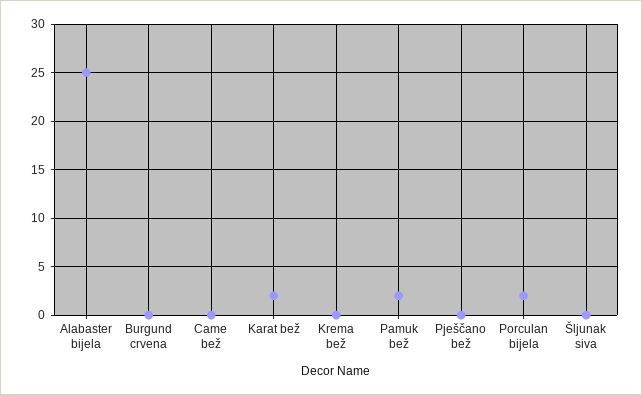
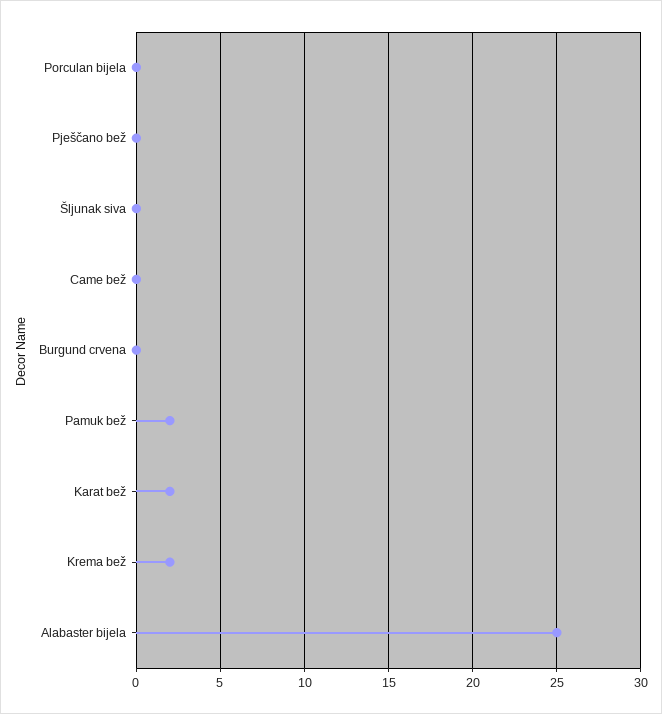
Krema bež: 0 -> 2
Porculan bijela: 2 -> 0

